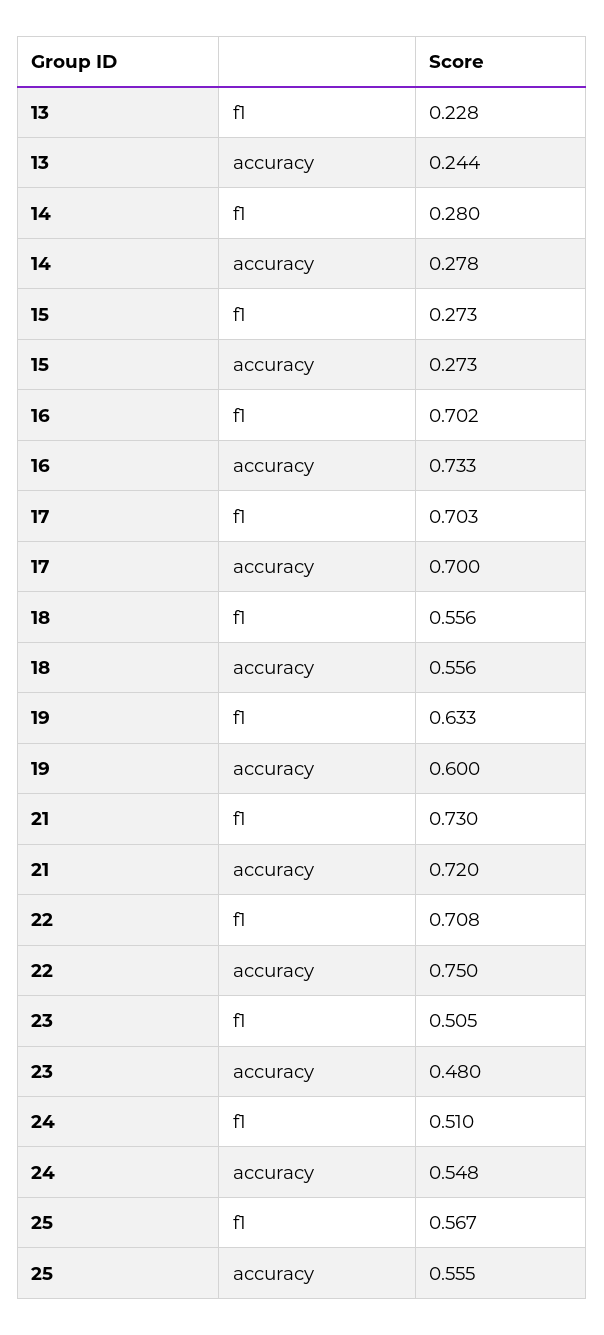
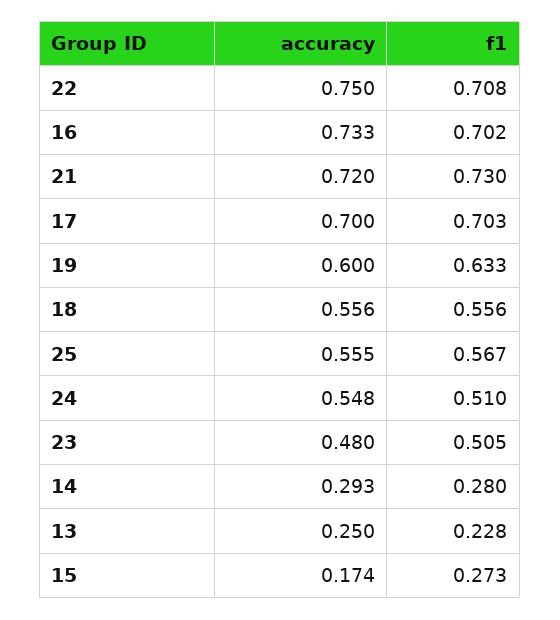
13, accuracy: 0.244 -> 0.25
14, accuracy: 0.278 -> 0.293
15, accuracy: 0.273 -> 0.174

